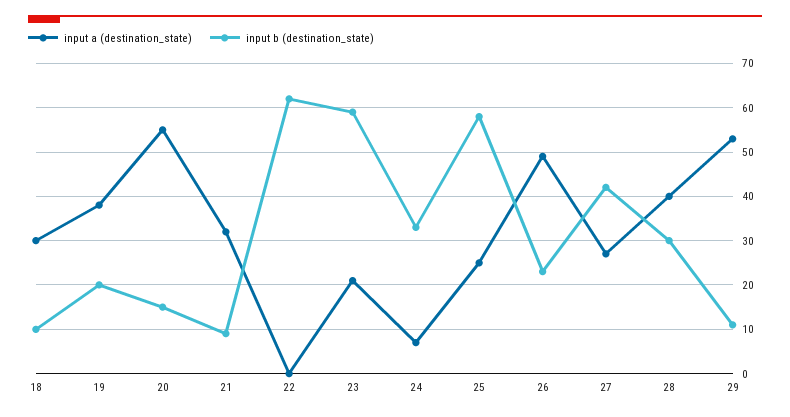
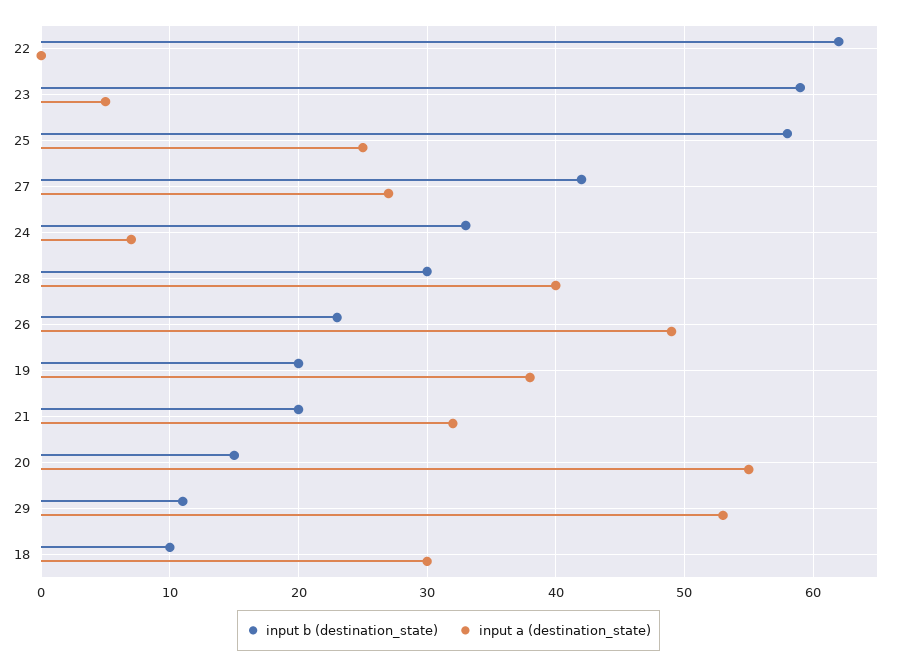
input b (destination_state), 21: 10 -> 20
input a (destination_state), 23: 20 -> 5

